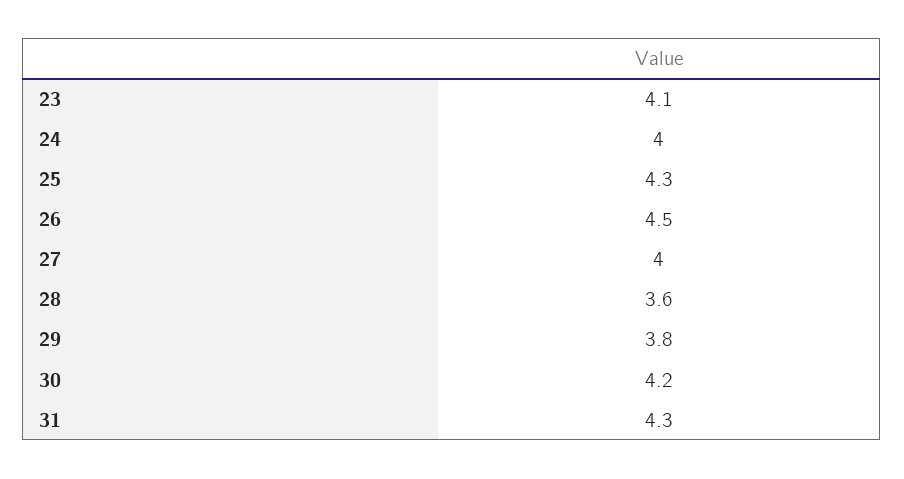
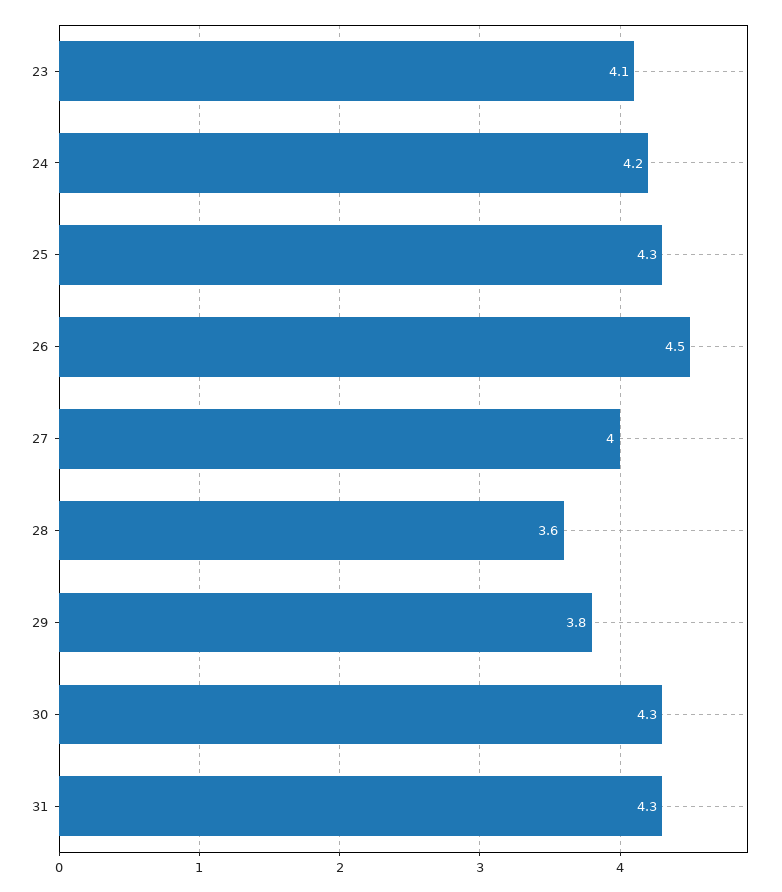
24: 4 -> 4.2
30: 4.2 -> 4.3

